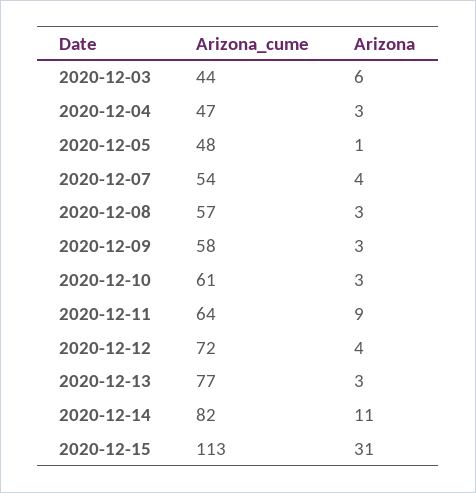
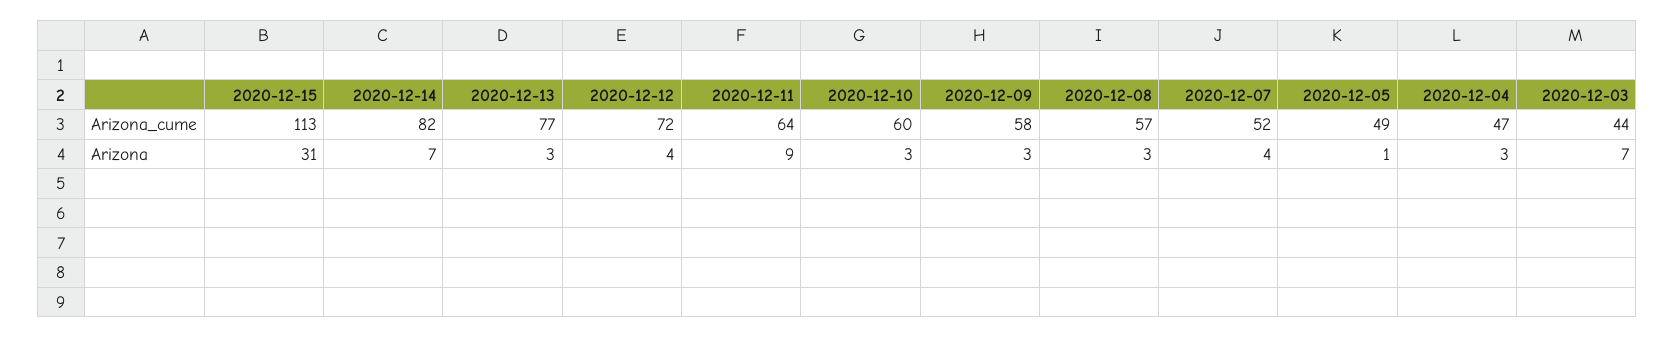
Arizona, 2020-12-03: 6 -> 7
Arizona_cume, 2020-12-05: 48 -> 49
Arizona_cume, 2020-12-07: 54 -> 52
Arizona_cume, 2020-12-10: 61 -> 60
Arizona, 2020-12-14: 11 -> 7

